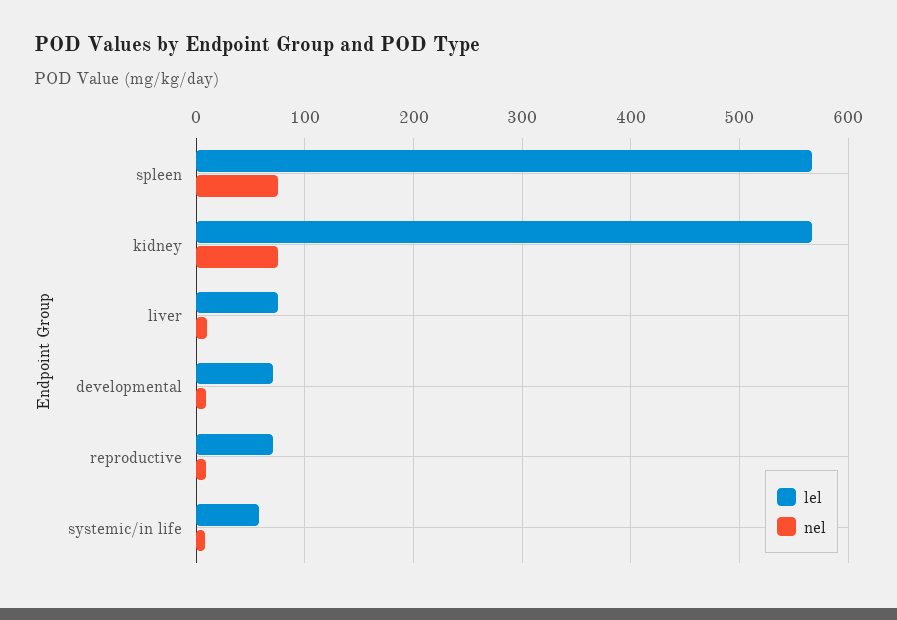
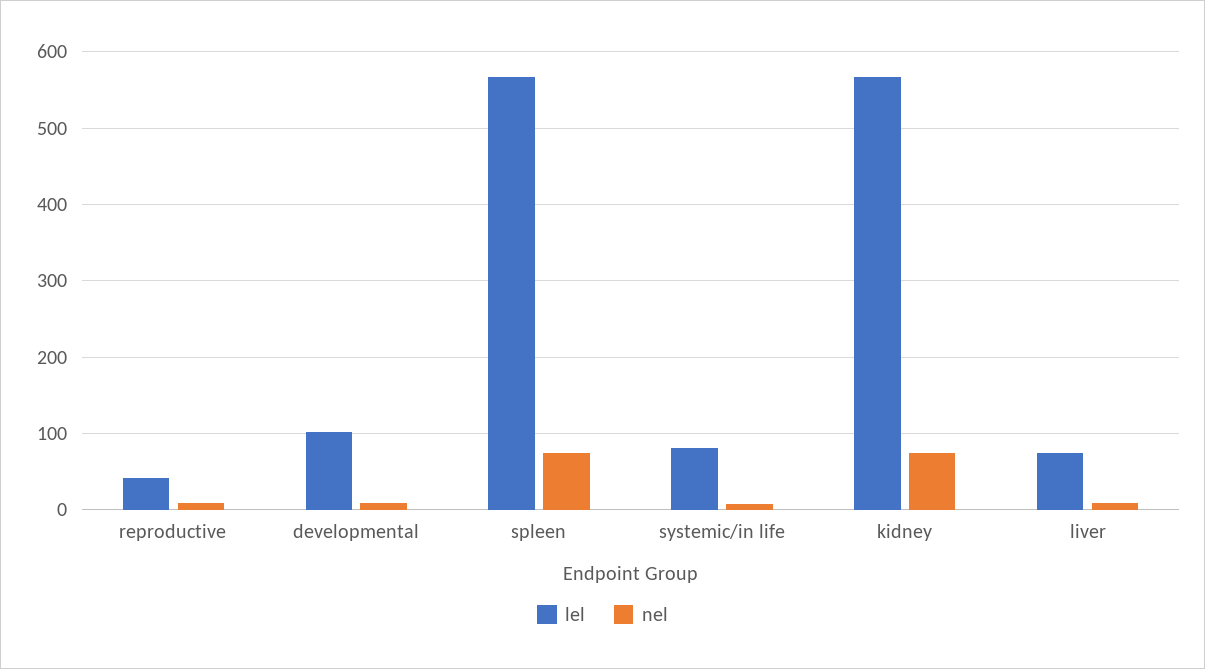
lel, developmental: 70 -> 100
lel, reproductive: 70 -> 40
lel, systemic/in life: 60 -> 80

